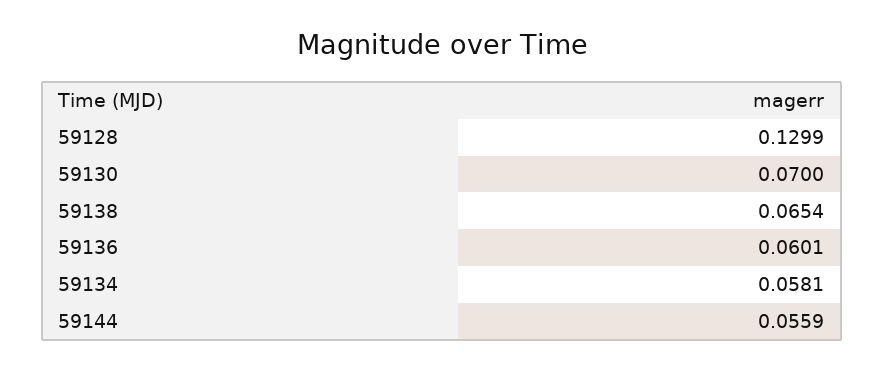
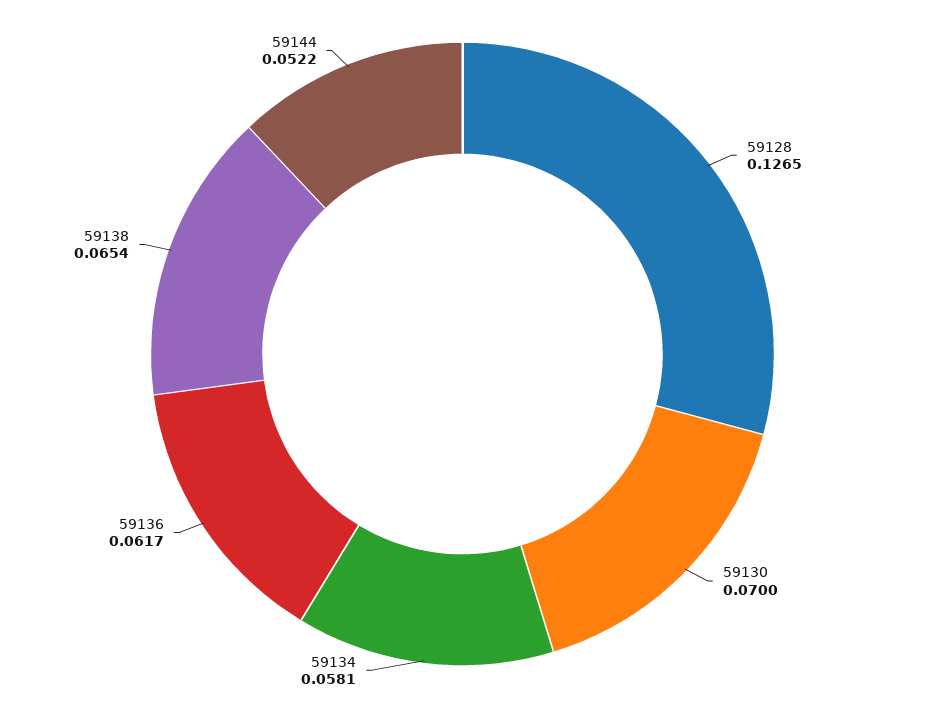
59128: 0.1299 -> 0.1265
59136: 0.0601 -> 0.0617
59144: 0.0559 -> 0.0522

